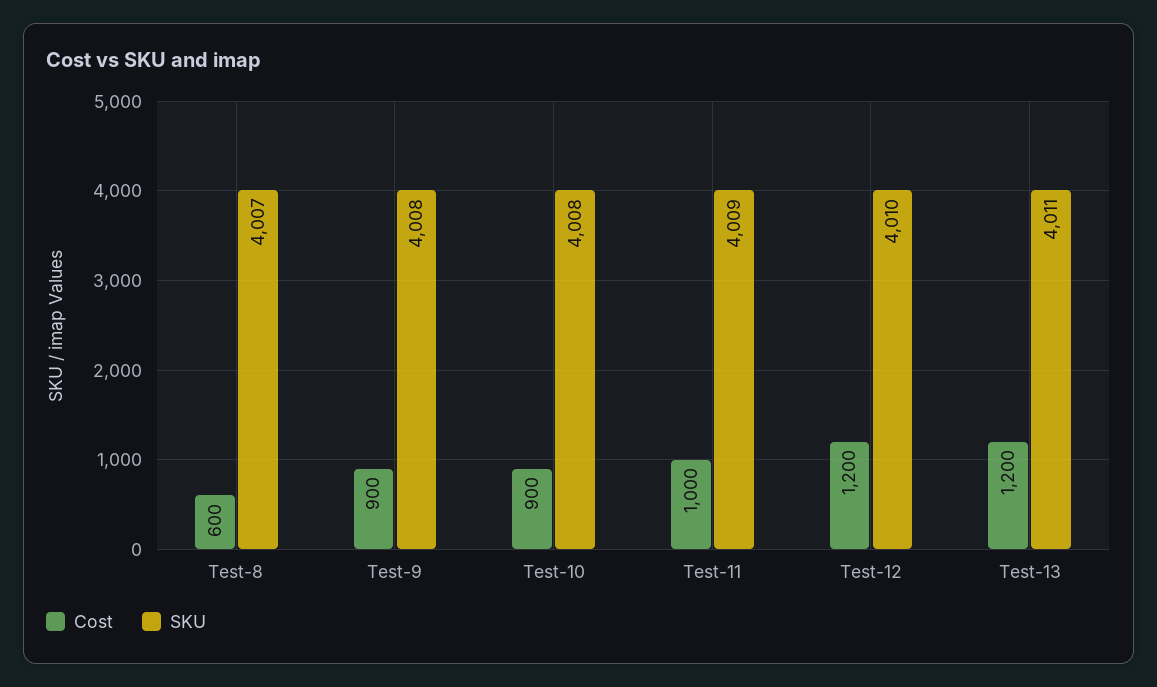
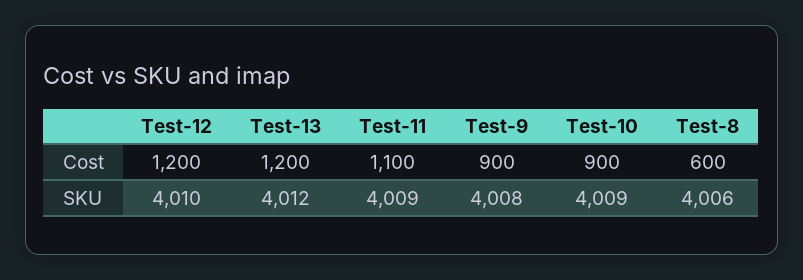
SKU, Test-8: 4007 -> 4006
SKU, Test-10: 4008 -> 4009
Cost, Test-11: 1000 -> 1100
SKU, Test-13: 4011 -> 4012

